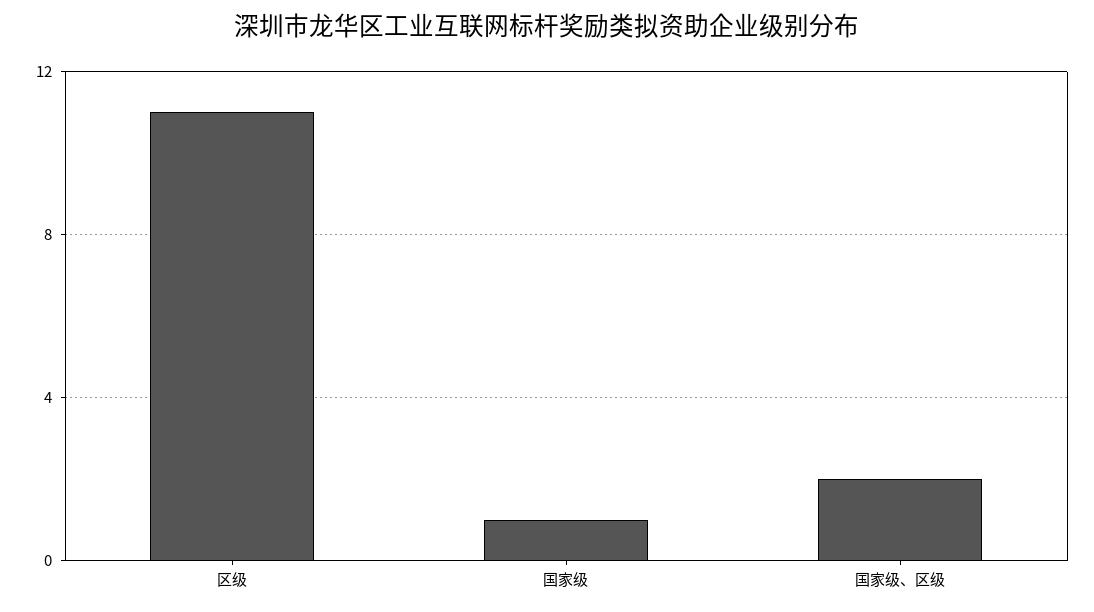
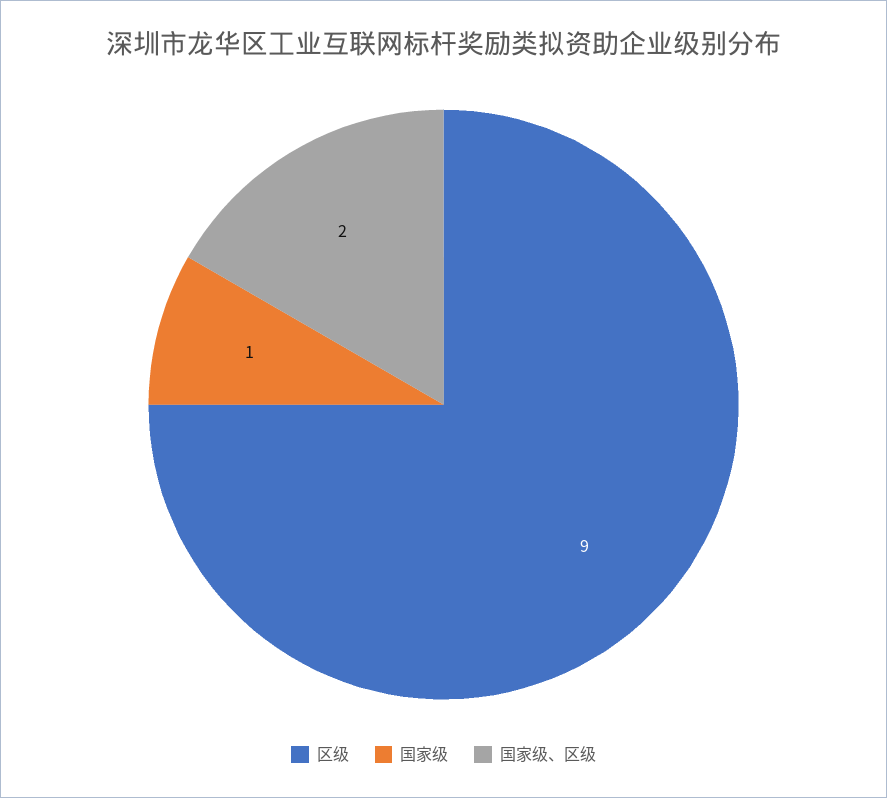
区级: 11 -> 9

